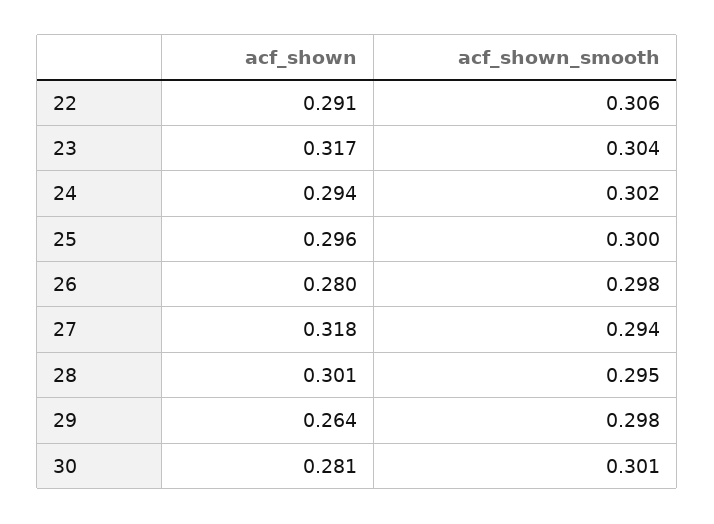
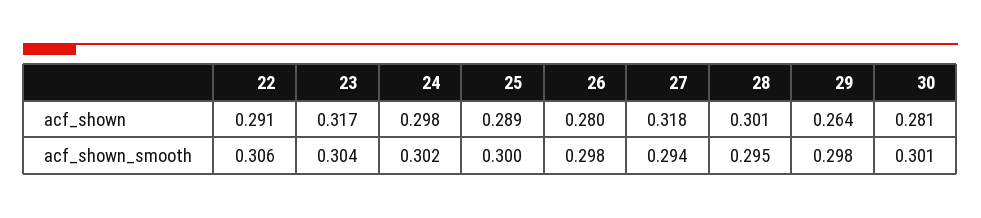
acf_shown, 24: 0.294 -> 0.298
acf_shown, 25: 0.296 -> 0.289

